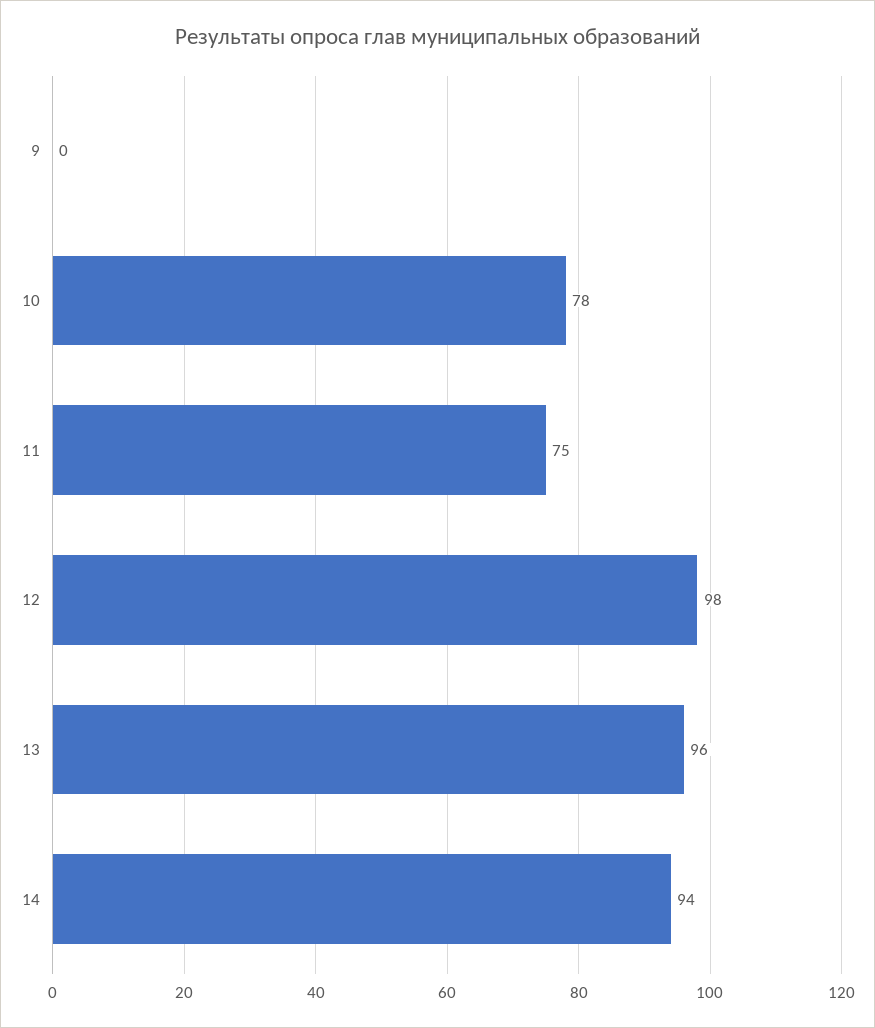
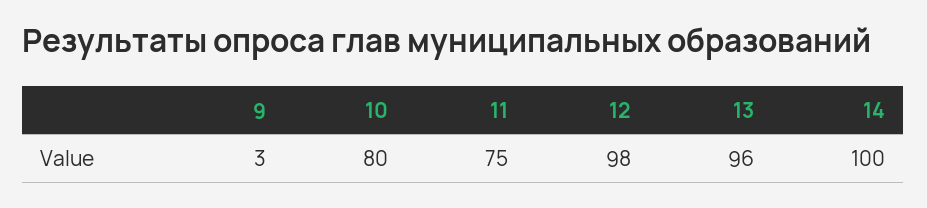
9: 0 -> 3
10: 78 -> 80
14: 94 -> 100

